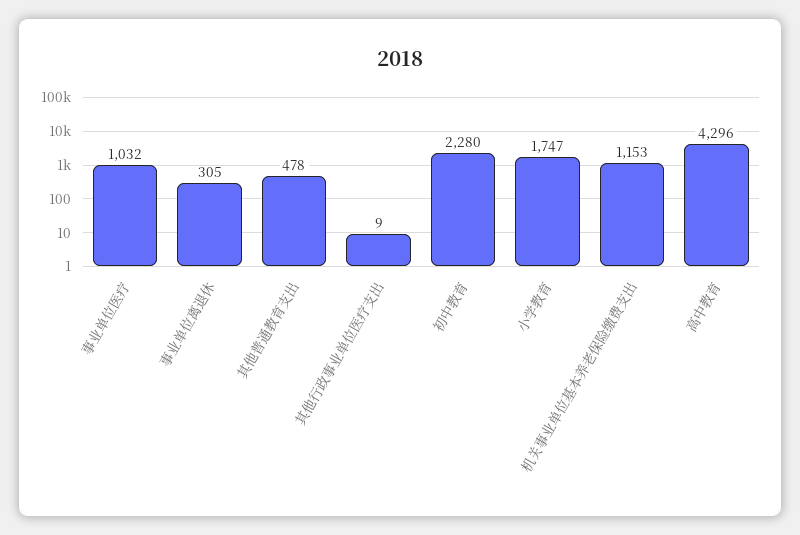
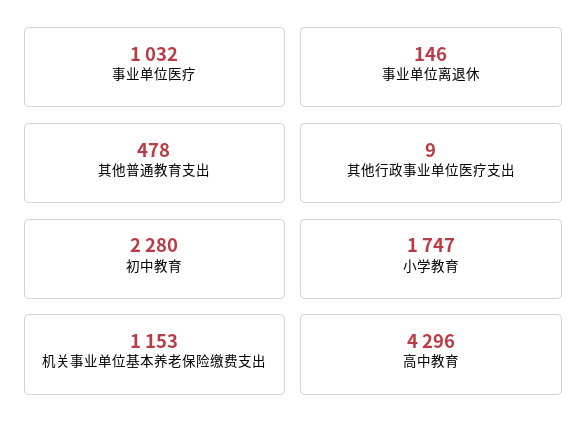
事业单位离退休: 305 -> 146

